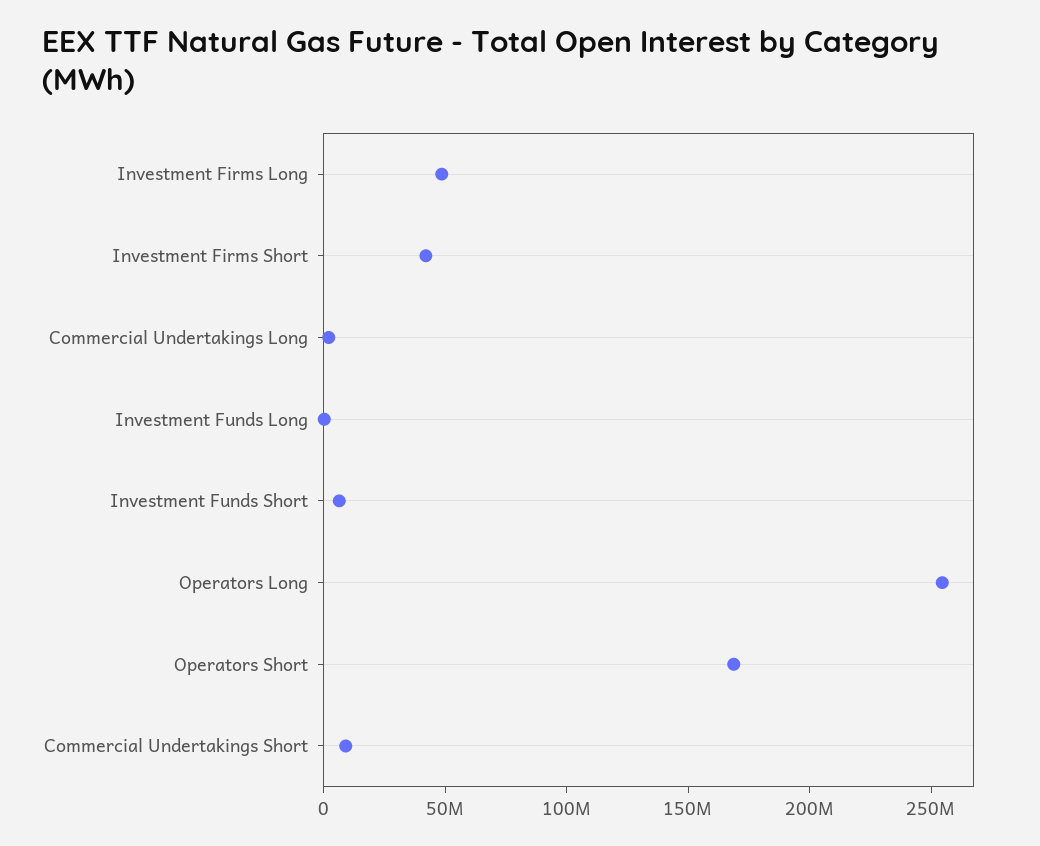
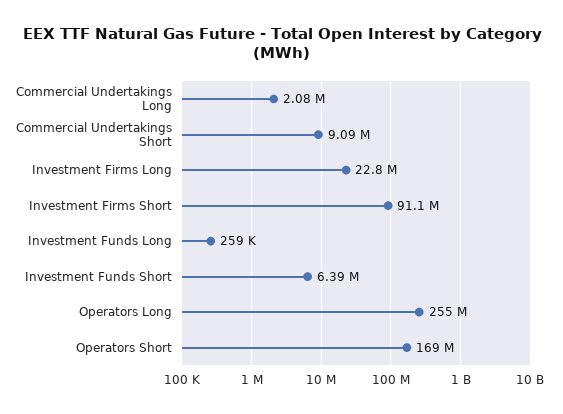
Investment Firms Long: 50000000 -> 22800000
Investment Firms Short: 40000000 -> 91100000

